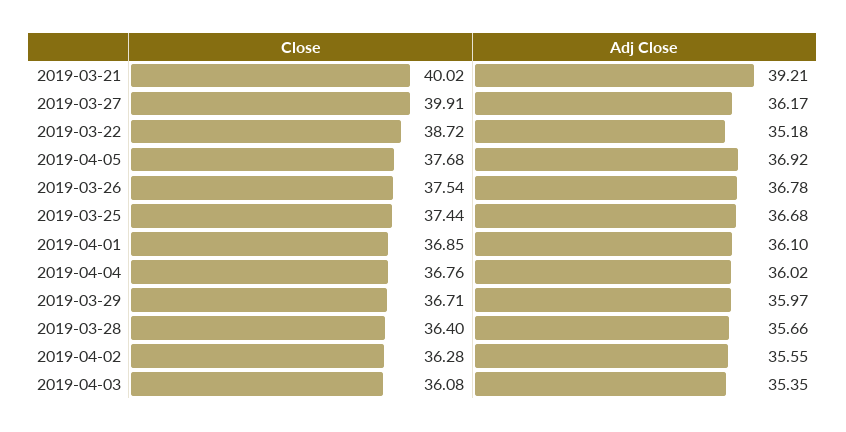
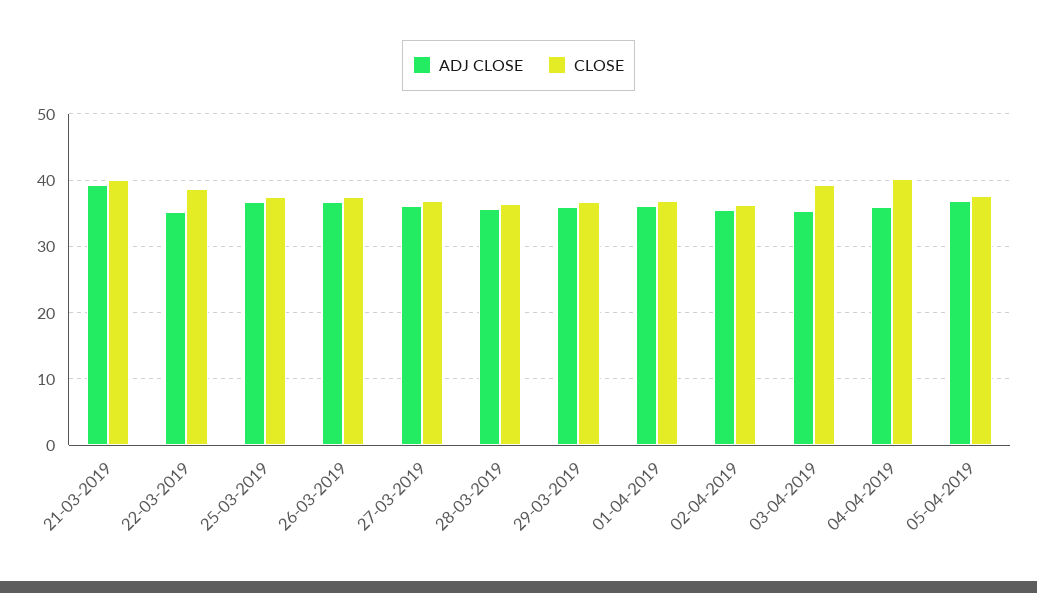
Close, 2019-03-27: 39.91 -> 37
Close, 2019-04-04: 36.76 -> 40
Close, 2019-04-03: 36.08 -> 39

